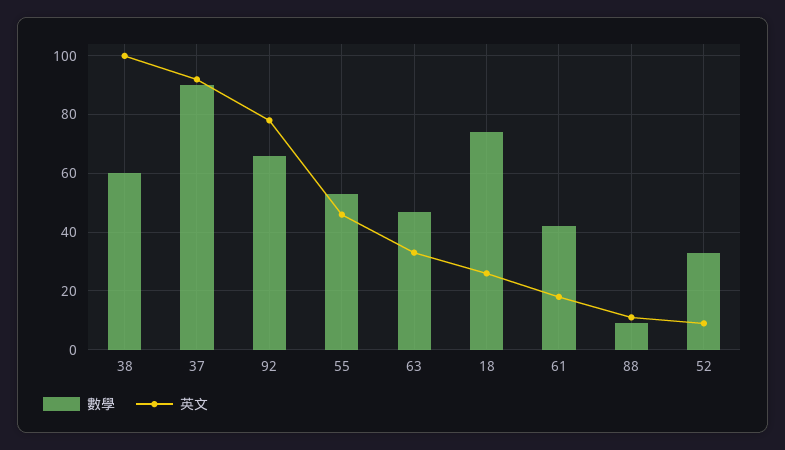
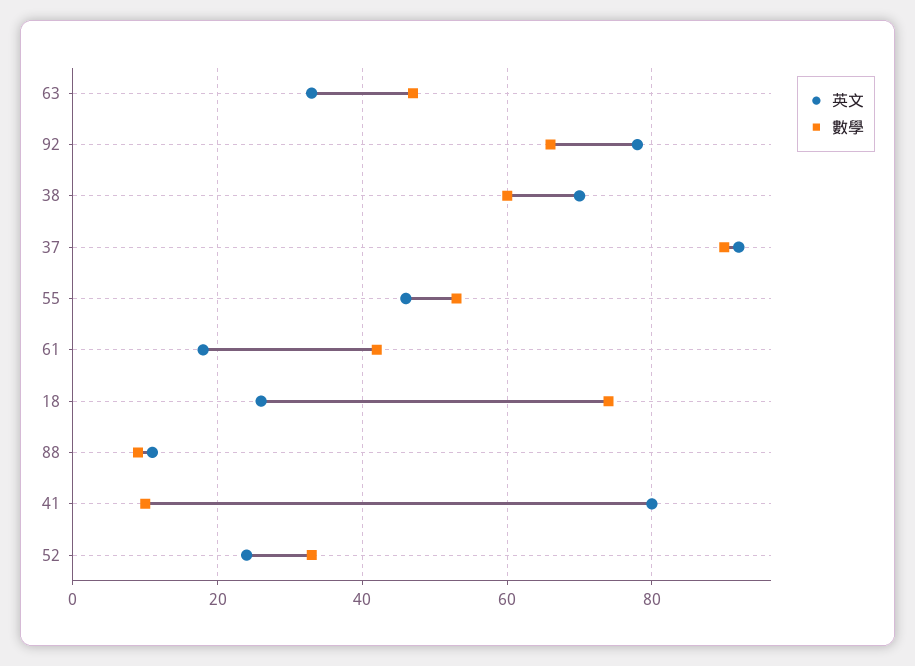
英文, 38: 100 -> 70
英文, 52: 10 -> 25
英文, 41: none -> 80
數學, 41: none -> 10

